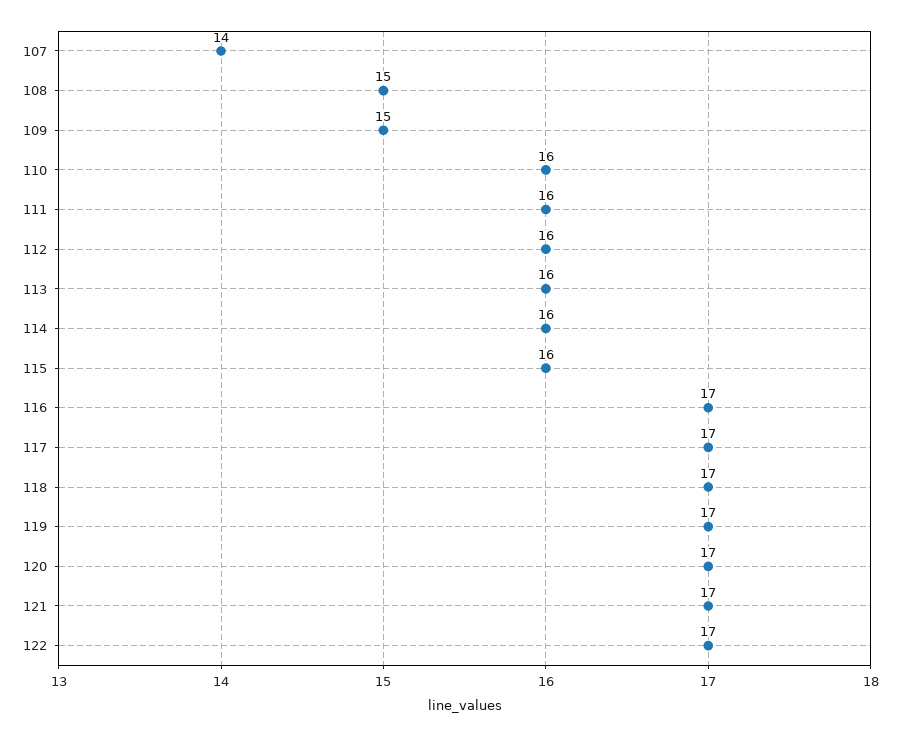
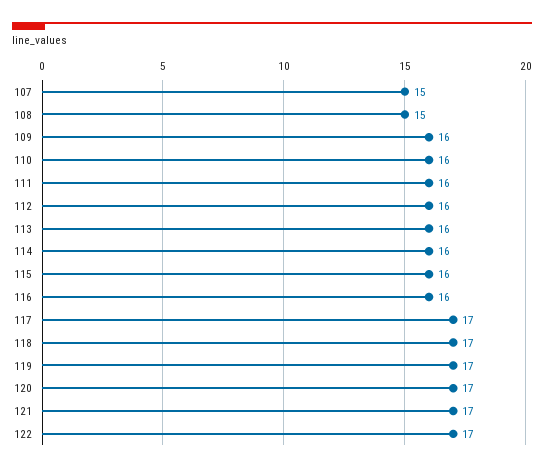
107: 14 -> 15
109: 15 -> 16
116: 17 -> 16

